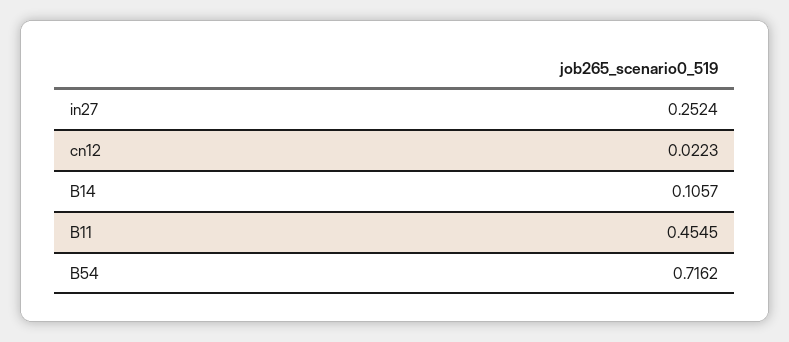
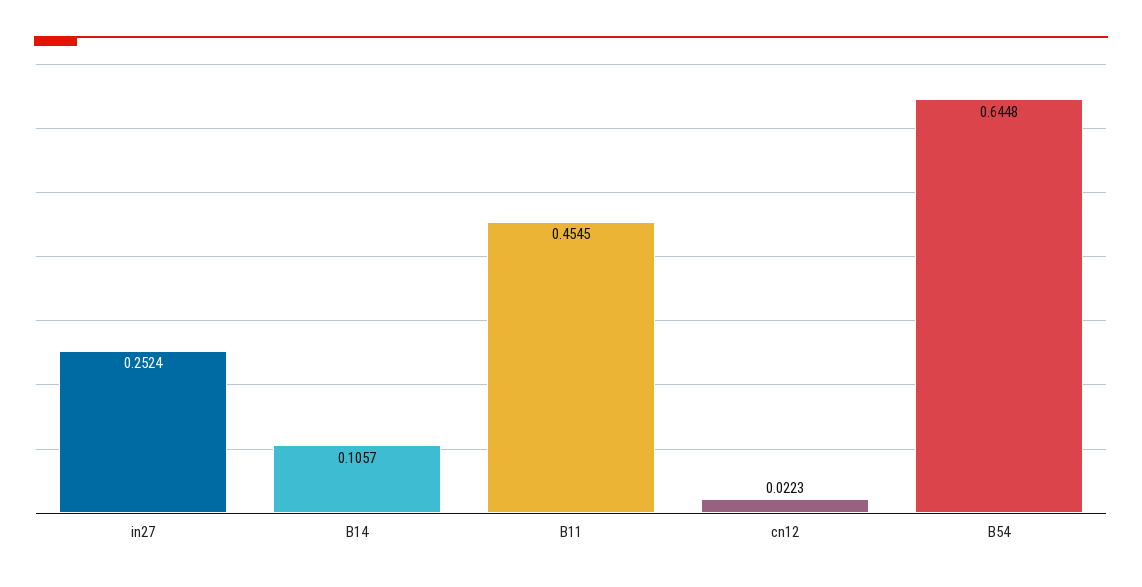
B54: 0.7162 -> 0.6448

